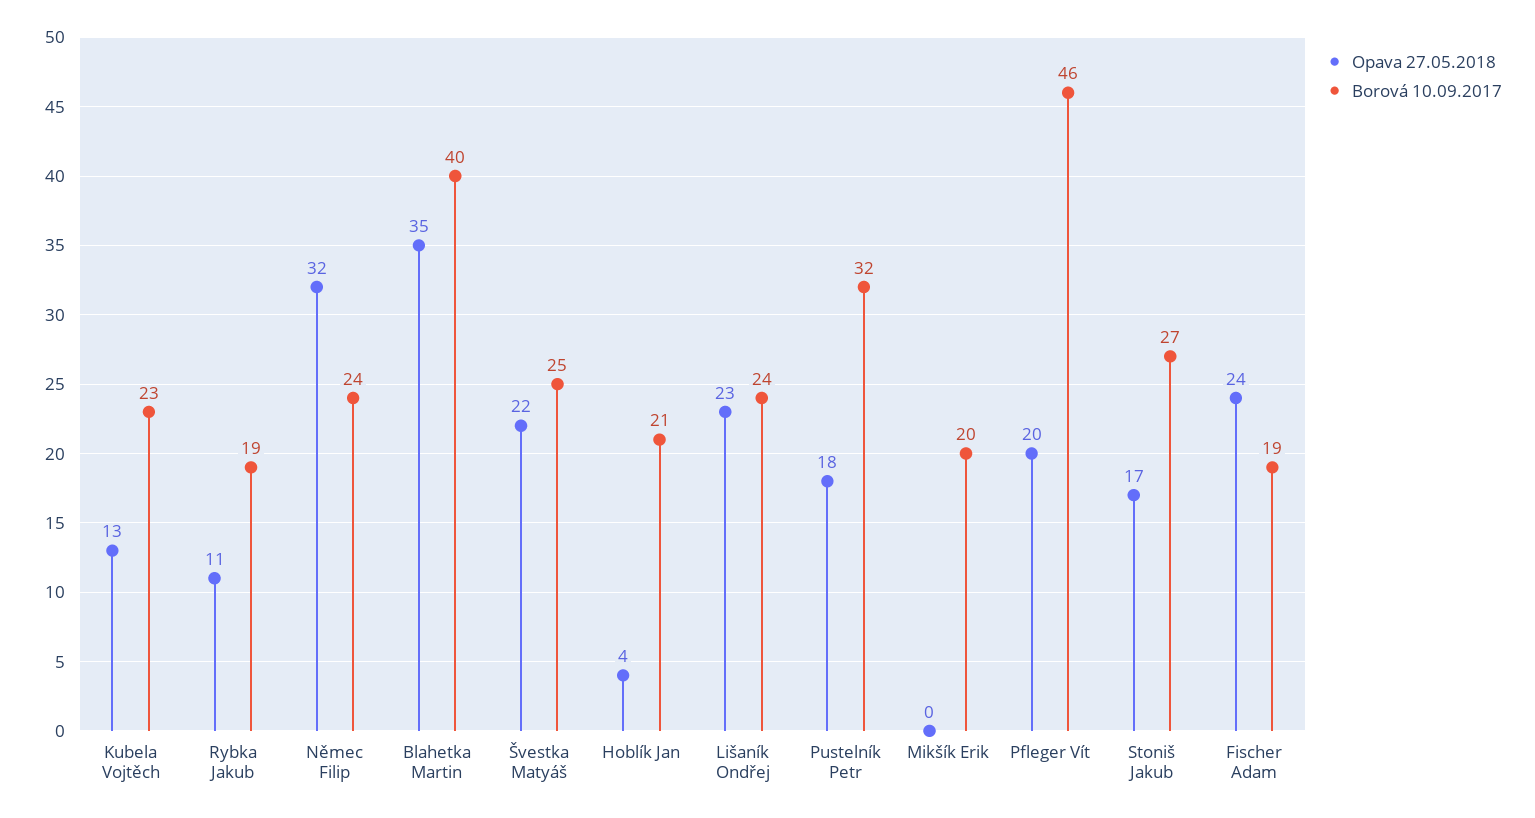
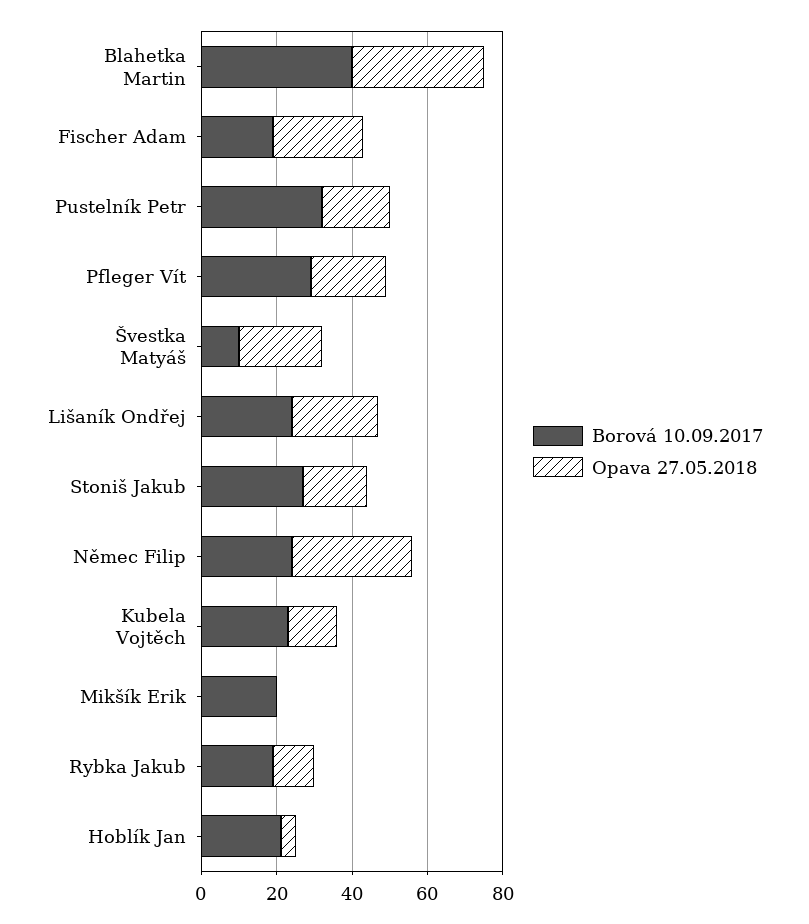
Borová 10.09.2017, Švestka Matyáš: 25 -> 10
Borová 10.09.2017, Pfleger Vít: 46 -> 30

